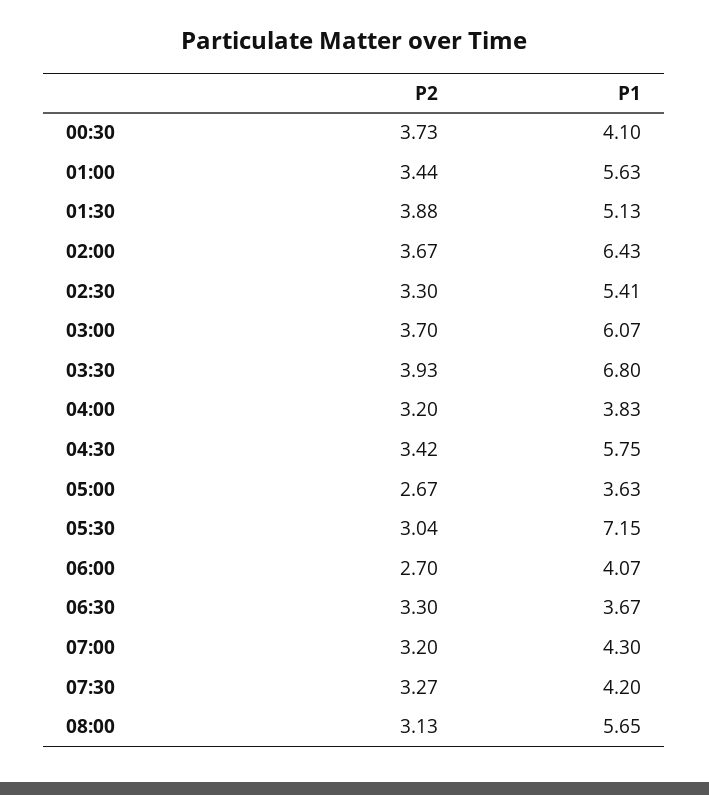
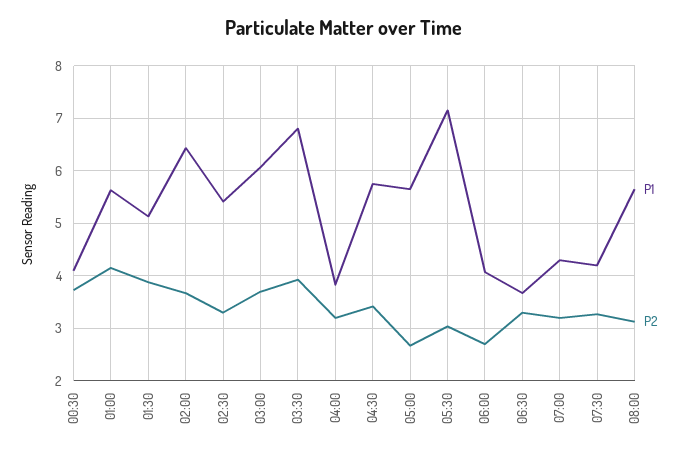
P2, 01:00: 3.44 -> 4.2
P1, 05:00: 3.63 -> 5.6

